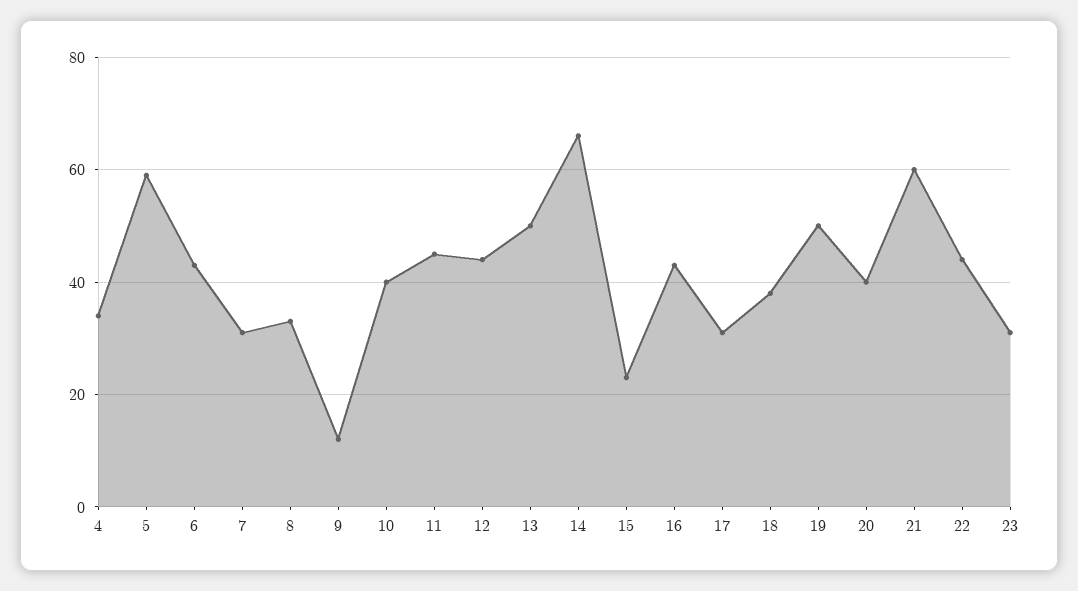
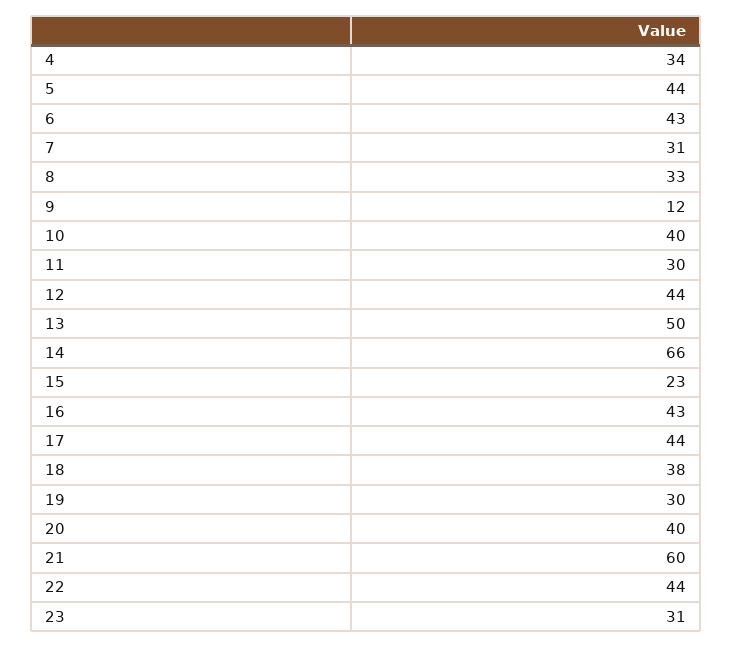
5: 60 -> 44
11: 45 -> 30
17: 30 -> 44
19: 50 -> 30

